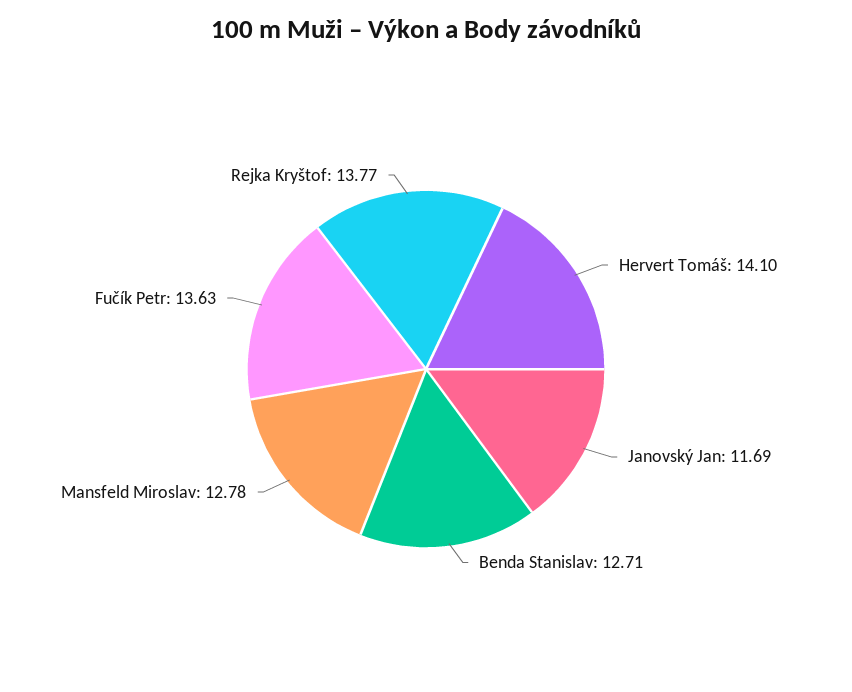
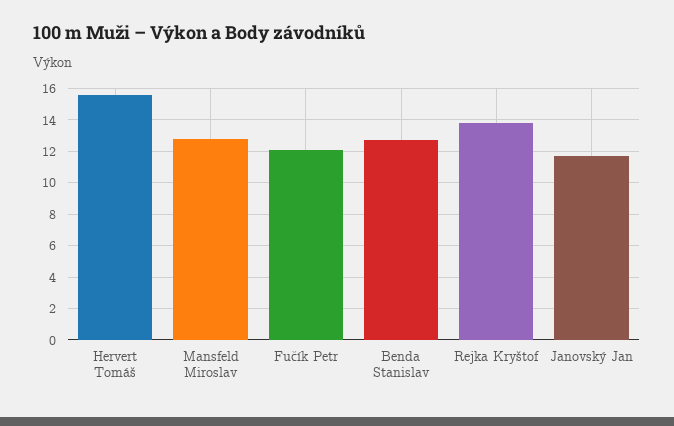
Hervert Tomáš: 14.1 -> 15.5
Fučík Petr: 13.63 -> 12

